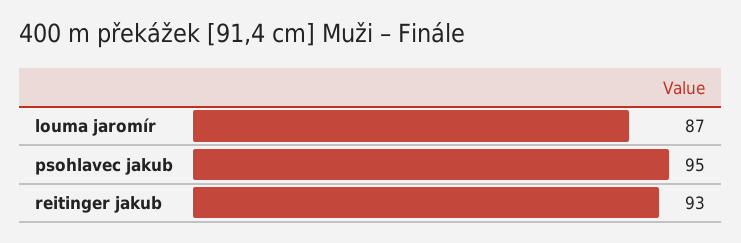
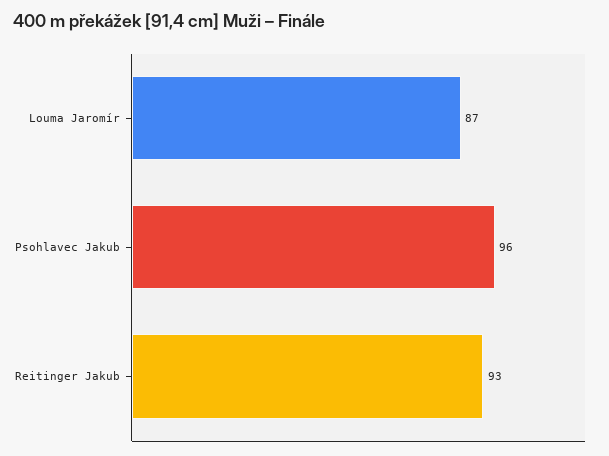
psohlavec jakub: 95 -> 96

